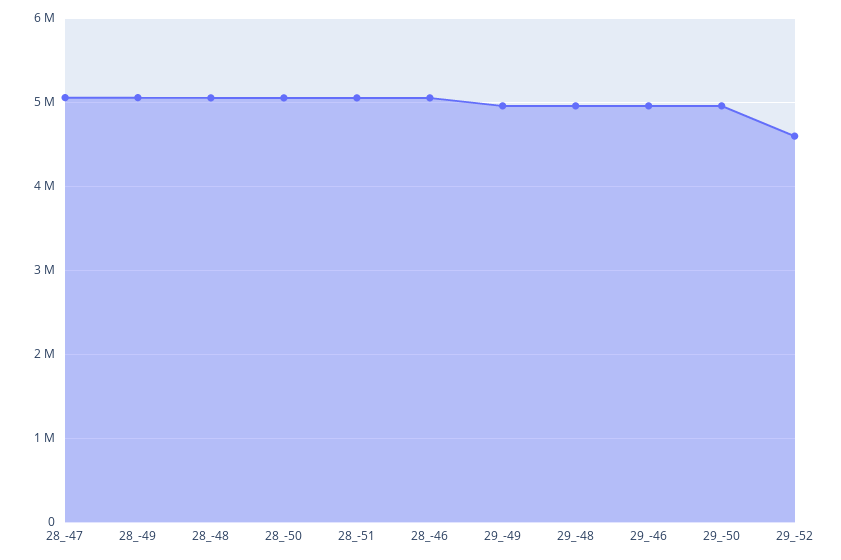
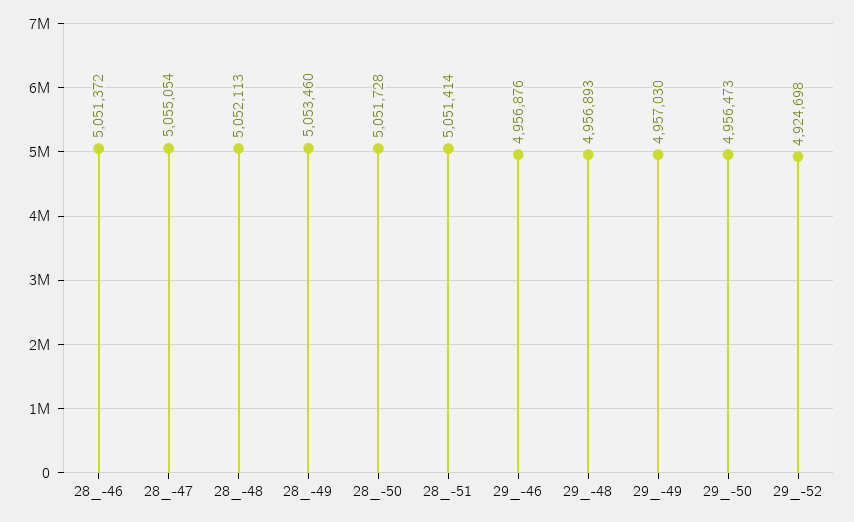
29_-52: 4600000 -> 4924698

